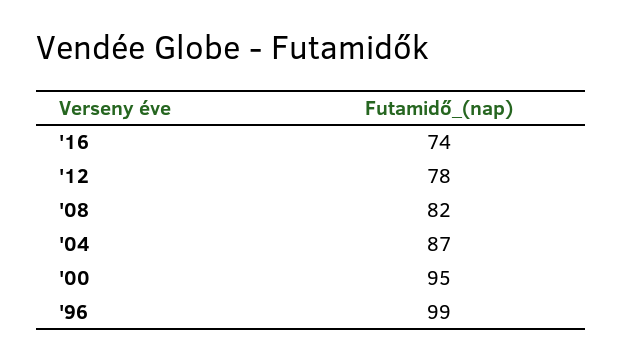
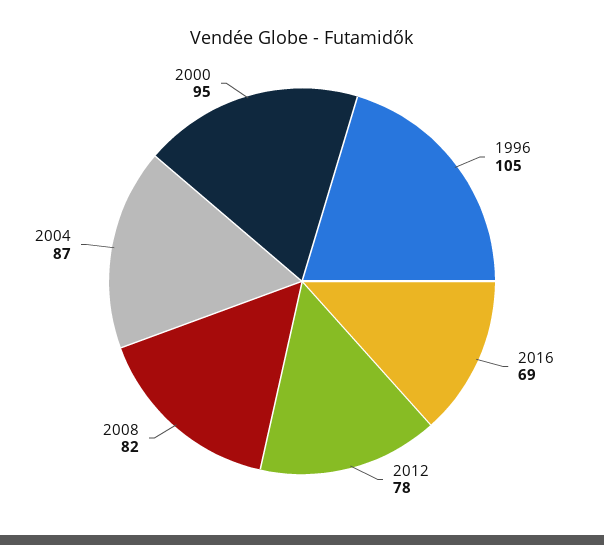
'16: 74 -> 69
'96: 99 -> 105

